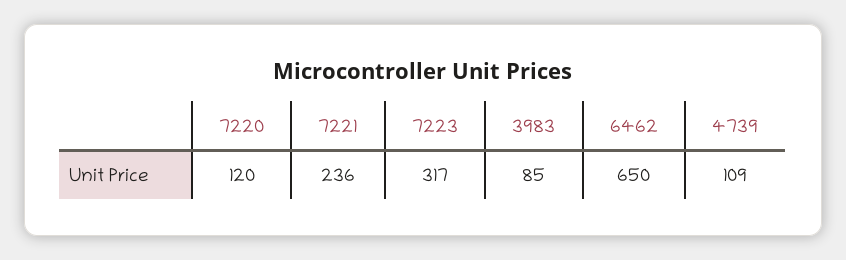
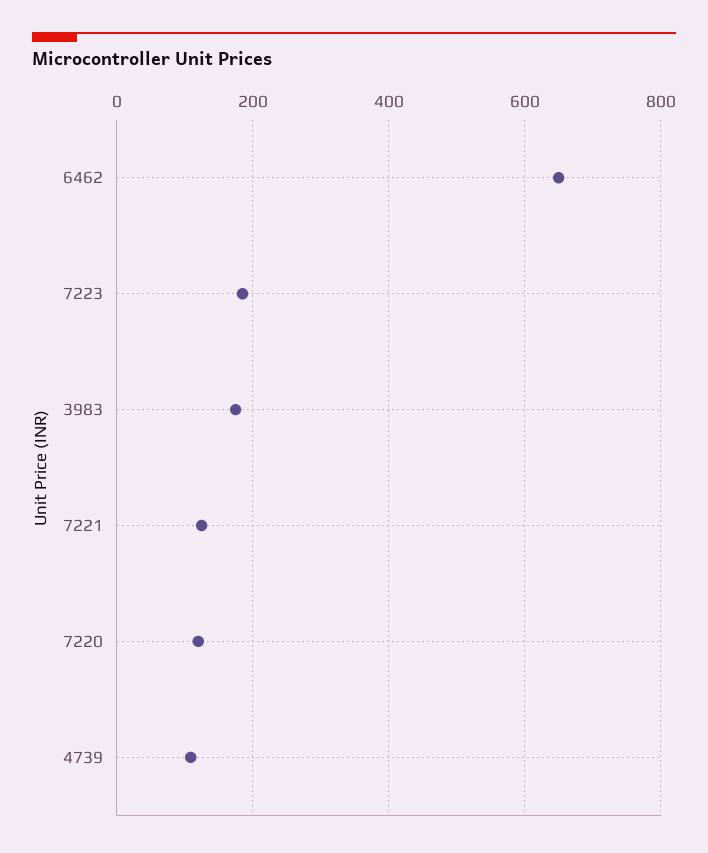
7221: 236 -> 120
7223: 317 -> 180
3983: 85 -> 180

